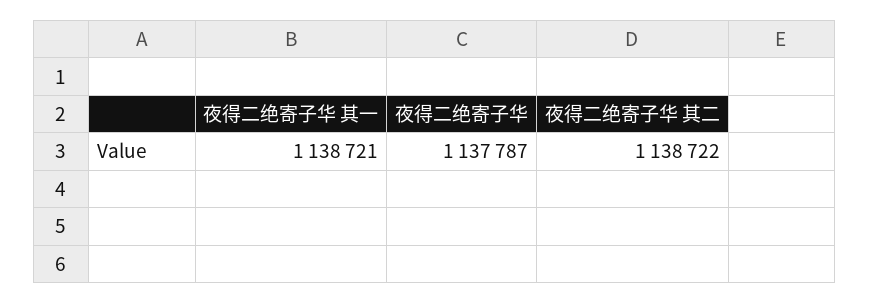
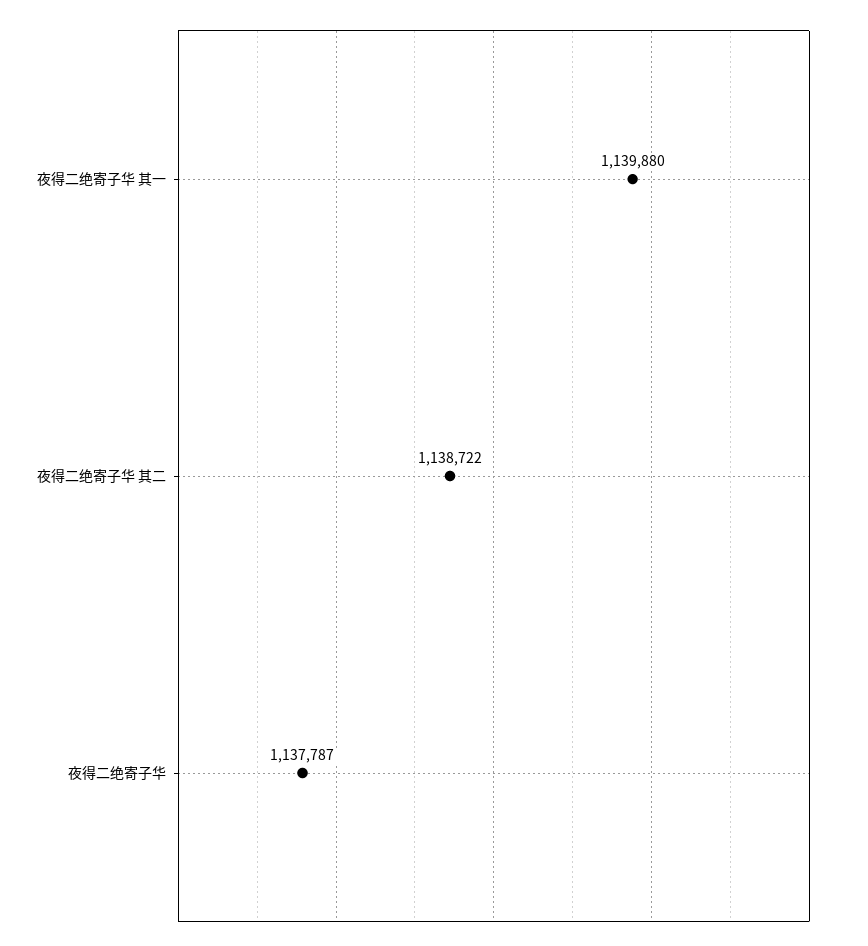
夜得二绝寄子华 其一: 1138721 -> 1139880

